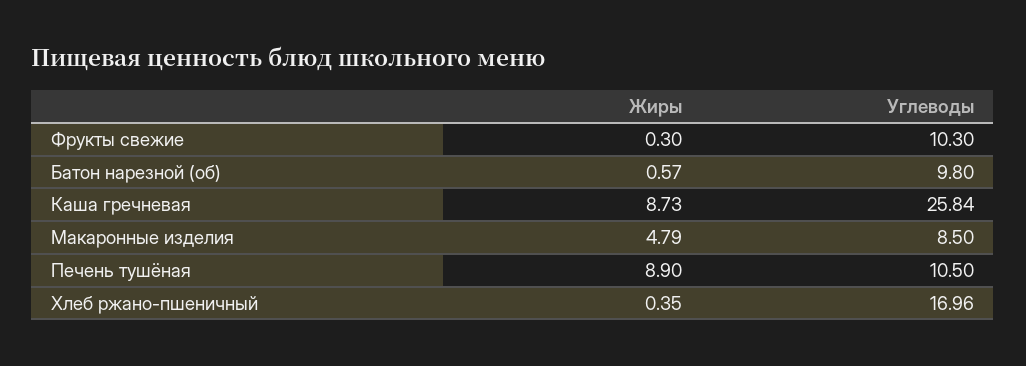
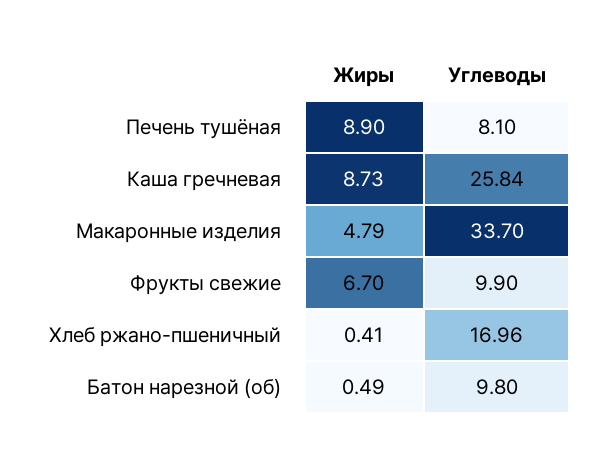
Жиры, Фрукты свежие: 0.3 -> 6.7
Углеводы, Фрукты свежие: 10.3 -> 9.9
Жиры, Батон нарезной (об): 0.57 -> 0.49
Углеводы, Макаронные изделия: 8.5 -> 33.7
Углеводы, Печень тушёная: 10.5 -> 8.1
Жиры, Хлеб ржано-пшеничный: 0.35 -> 0.41

